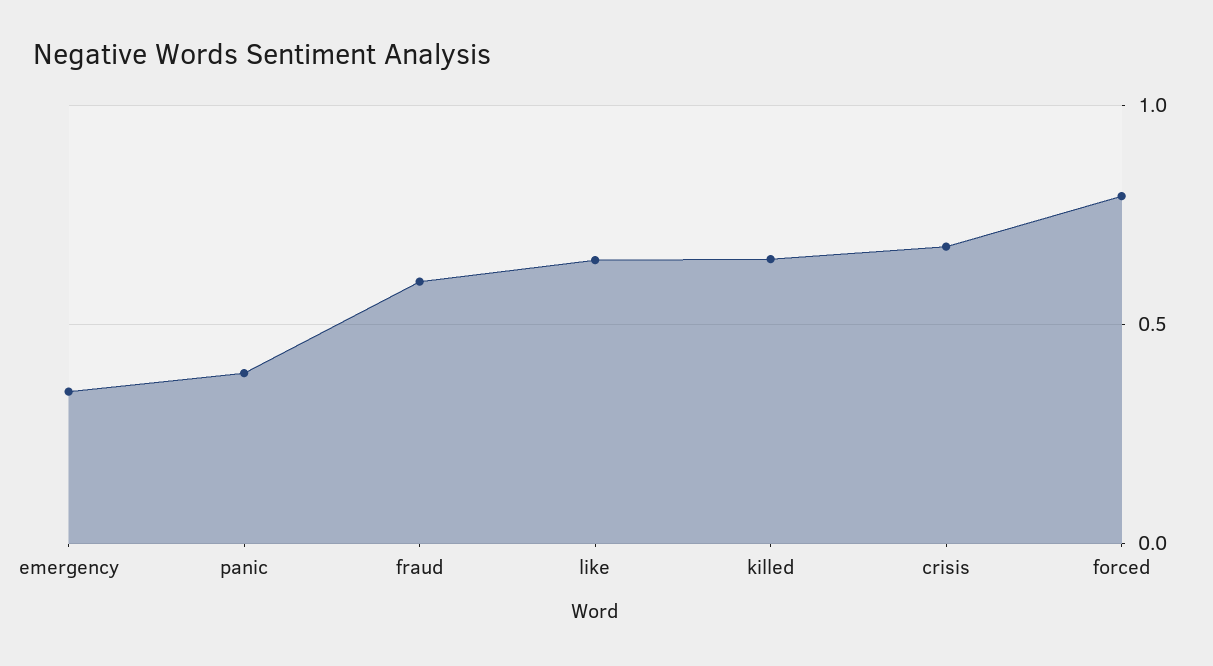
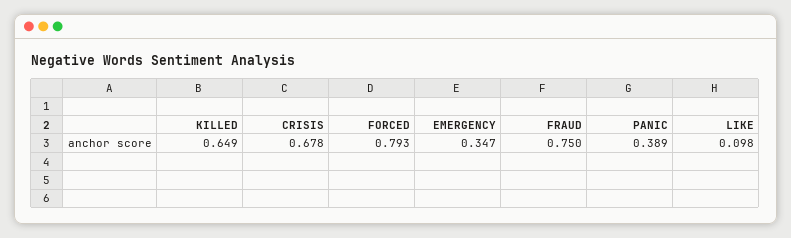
fraud: 0.6 -> 0.75
like: 0.65 -> 0.098

